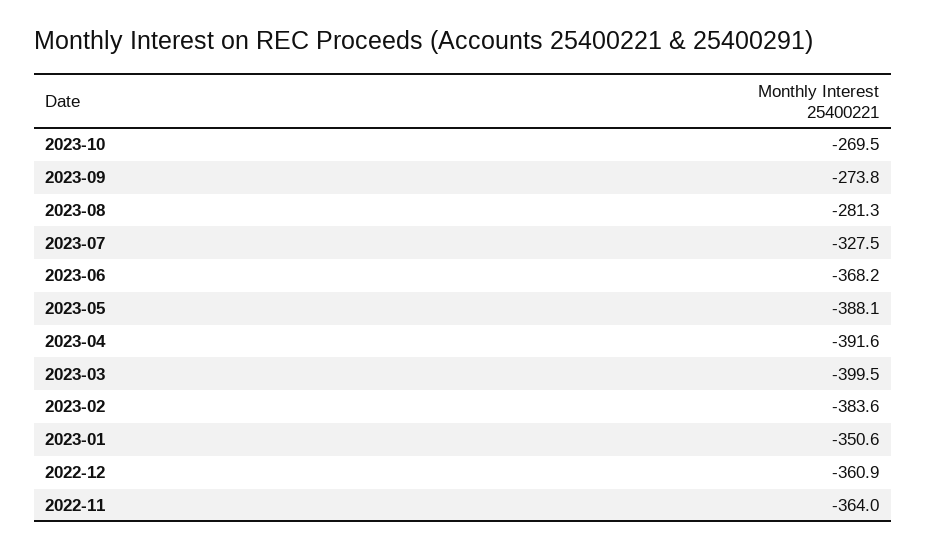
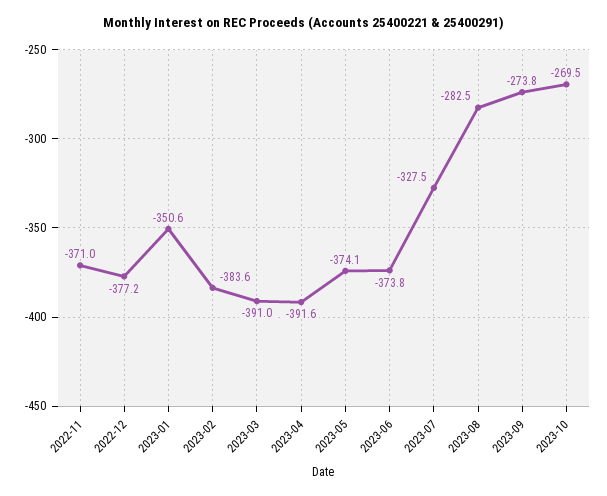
2023-08: -281.3 -> -282.5
2023-06: -368.2 -> -373.8
2023-05: -388.1 -> -374.1
2023-03: -399.5 -> -391
2022-12: -360.9 -> -377.2
2022-11: -364 -> -371

